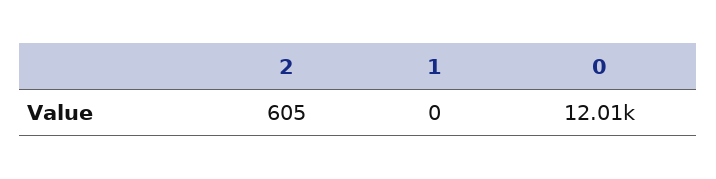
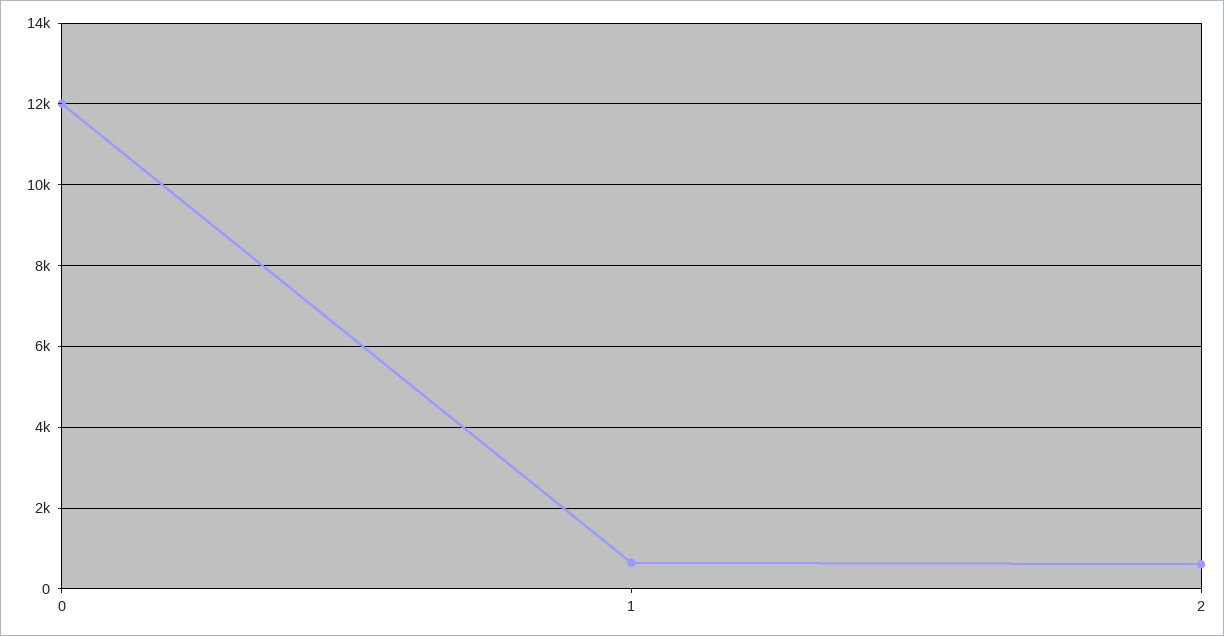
1: 0 -> 600

